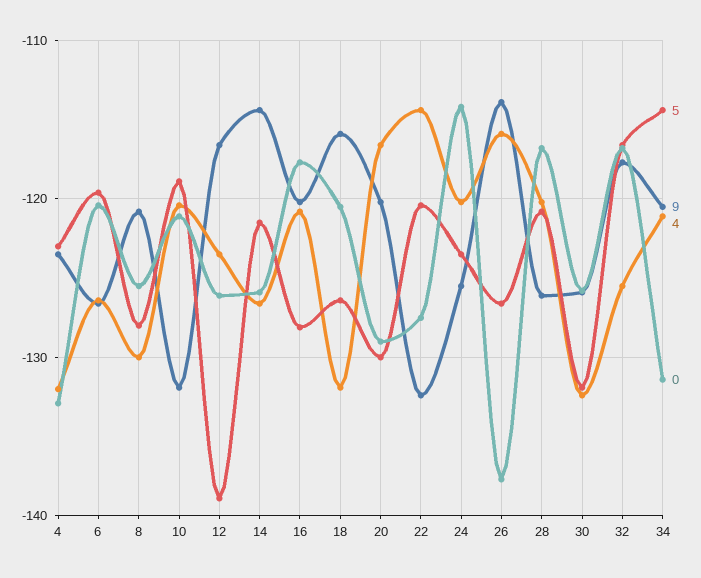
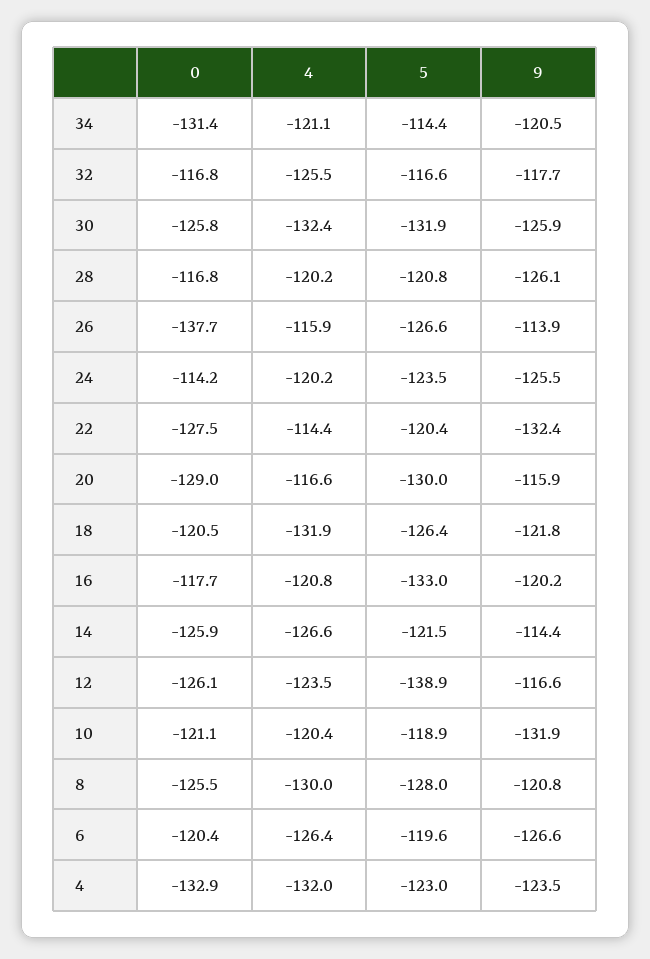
5, 16: -128 -> -133
9, 18: -116 -> -121.8
9, 20: -120 -> -115.9

